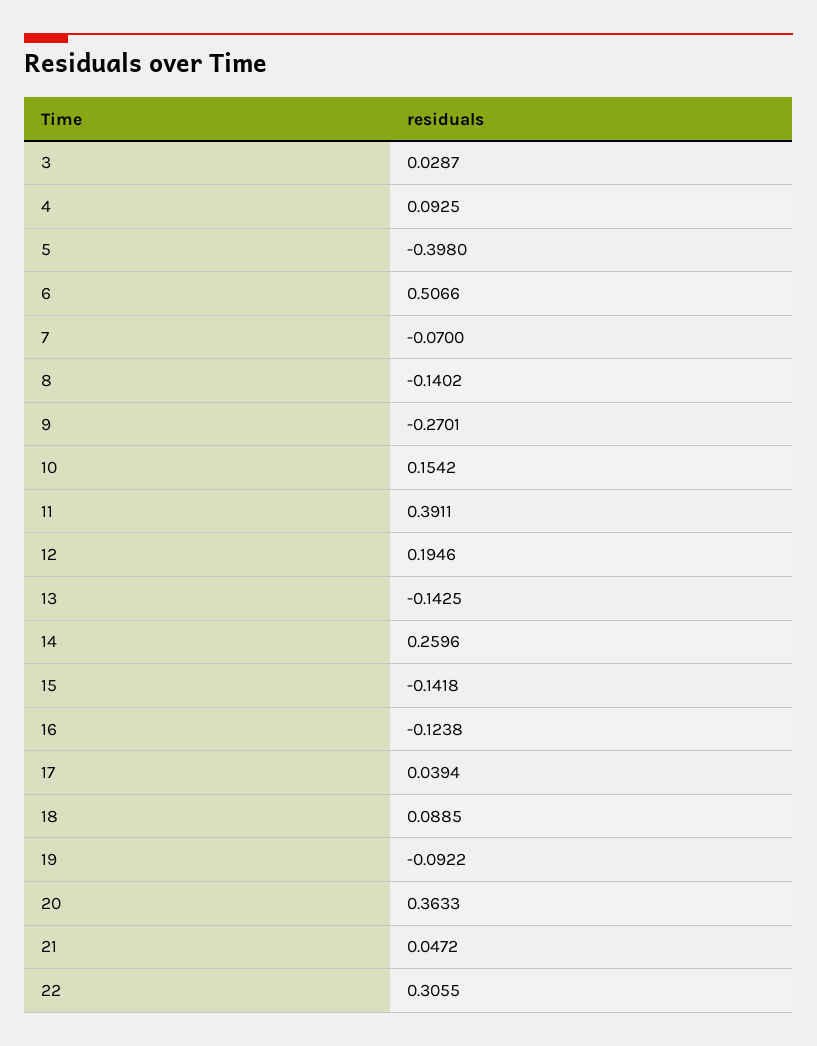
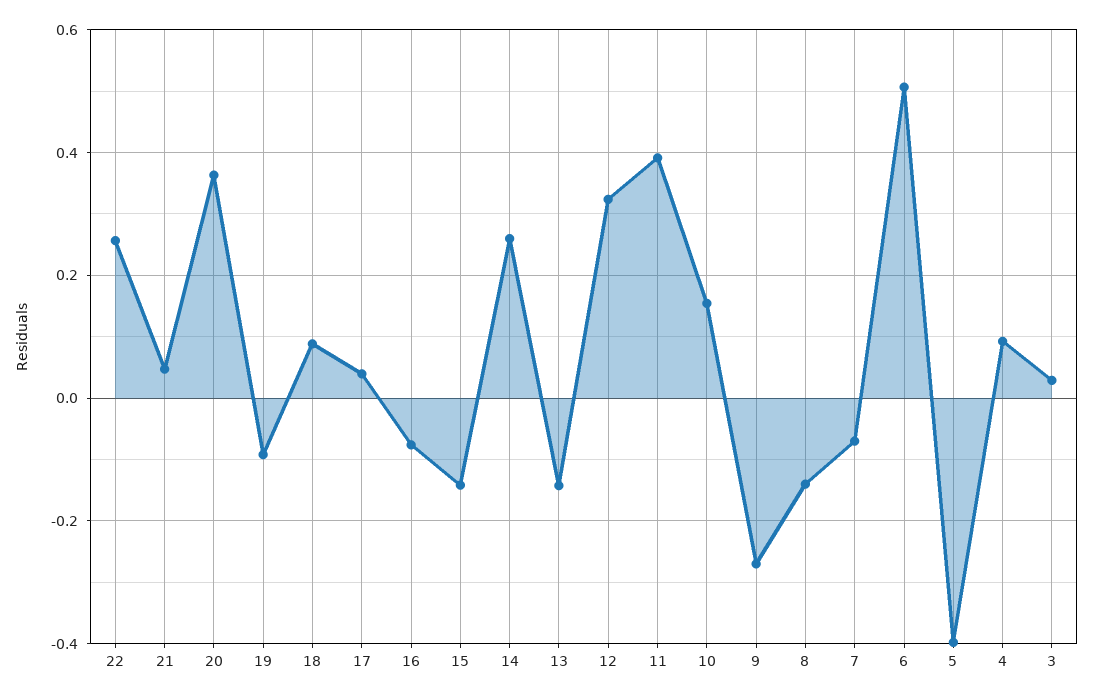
12: 0.1946 -> 0.32
16: -0.1238 -> -0.08
22: 0.3055 -> 0.26

